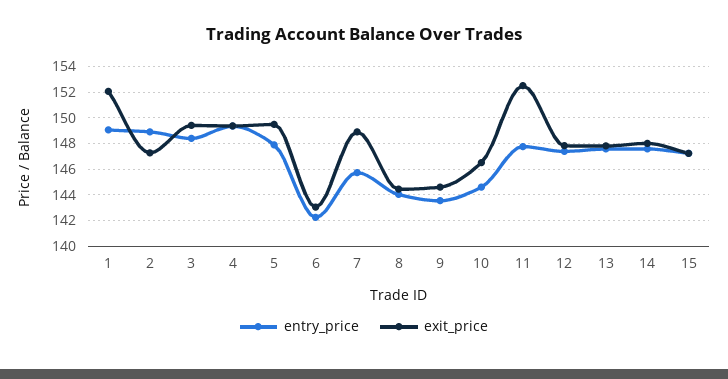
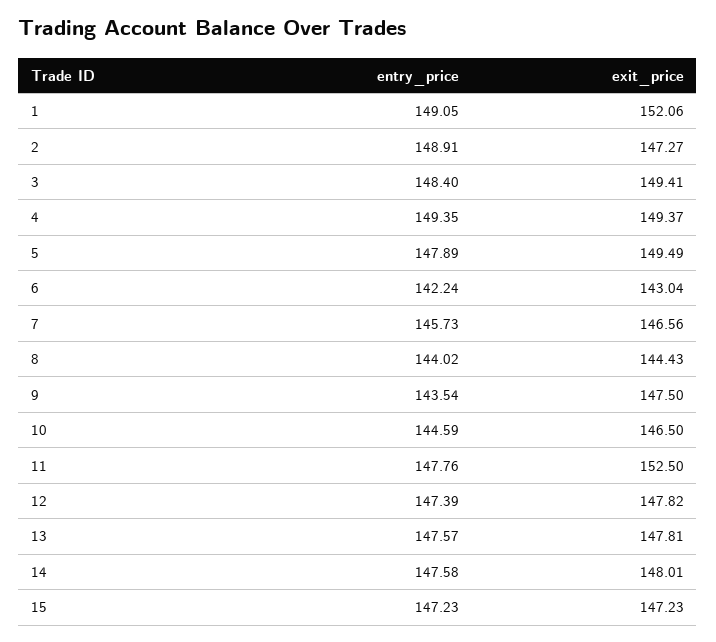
exit_price, 7: 149 -> 146.56
exit_price, 9: 144.5 -> 147.5

